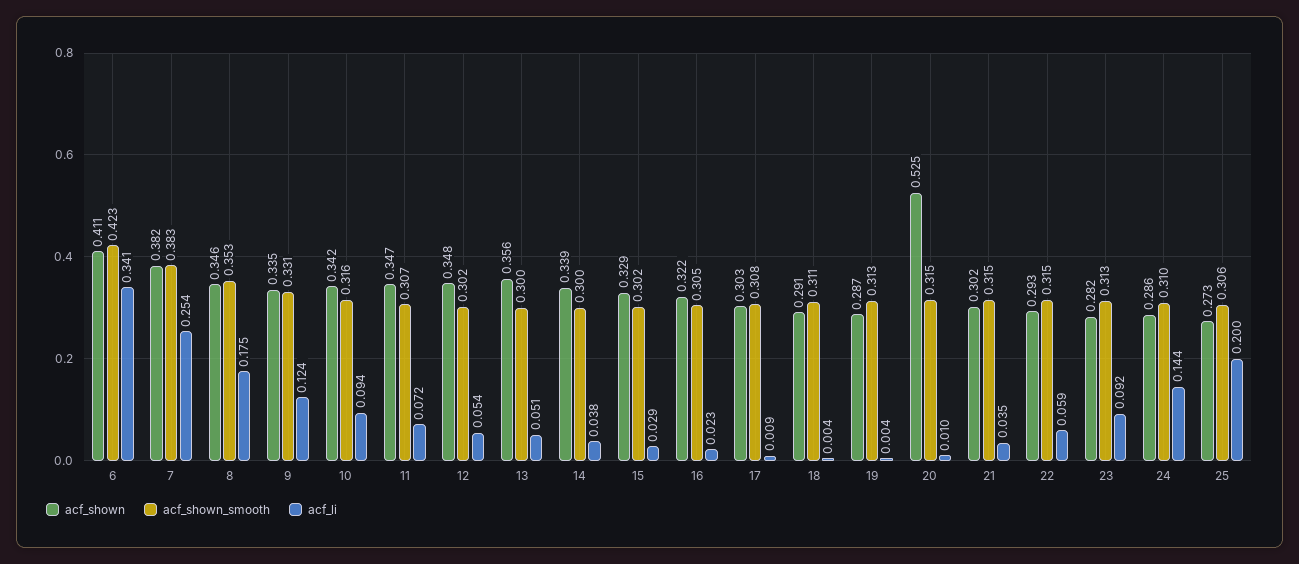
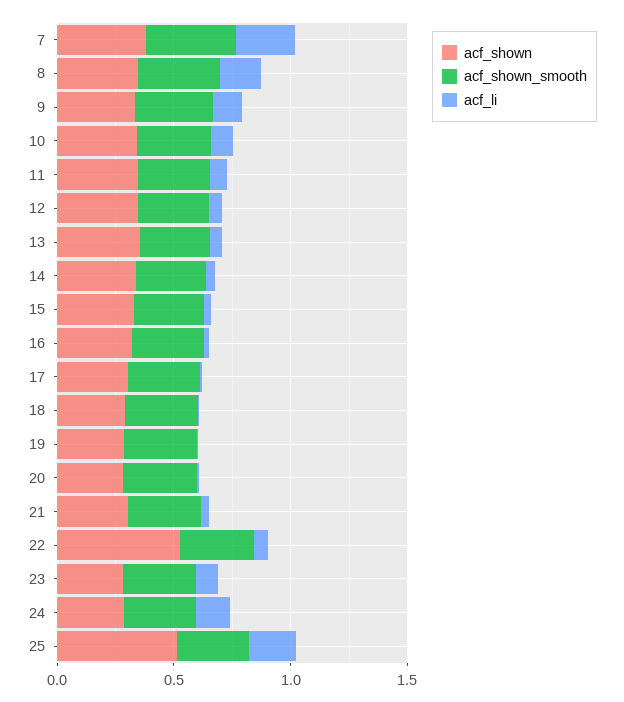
acf_shown, 6: 0.411 -> none
acf_shown_smooth, 6: 0.423 -> none
acf_li, 6: 0.341 -> none
acf_shown, 20: 0.525 -> 0.3
acf_shown, 22: 0.293 -> 0.5
acf_shown, 25: 0.273 -> 0.5

